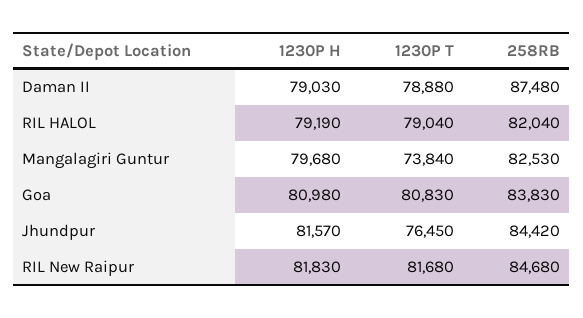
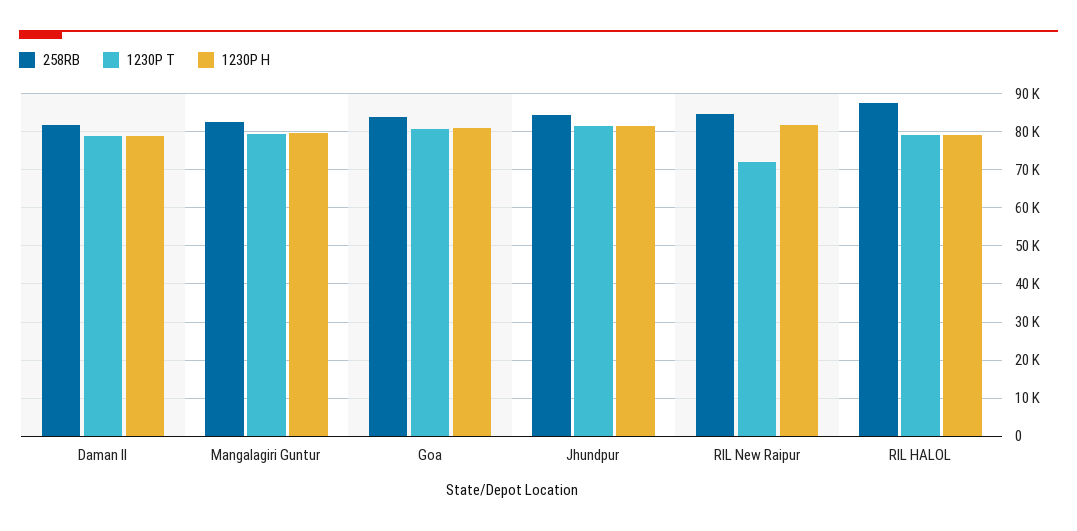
258RB, Daman II: 87480 -> 82000
258RB, RIL HALOL: 82040 -> 88000
1230P T, Mangalagiri Guntur: 73840 -> 80000
1230P T, Jhundpur: 76450 -> 82000
1230P T, RIL New Raipur: 81680 -> 72000

